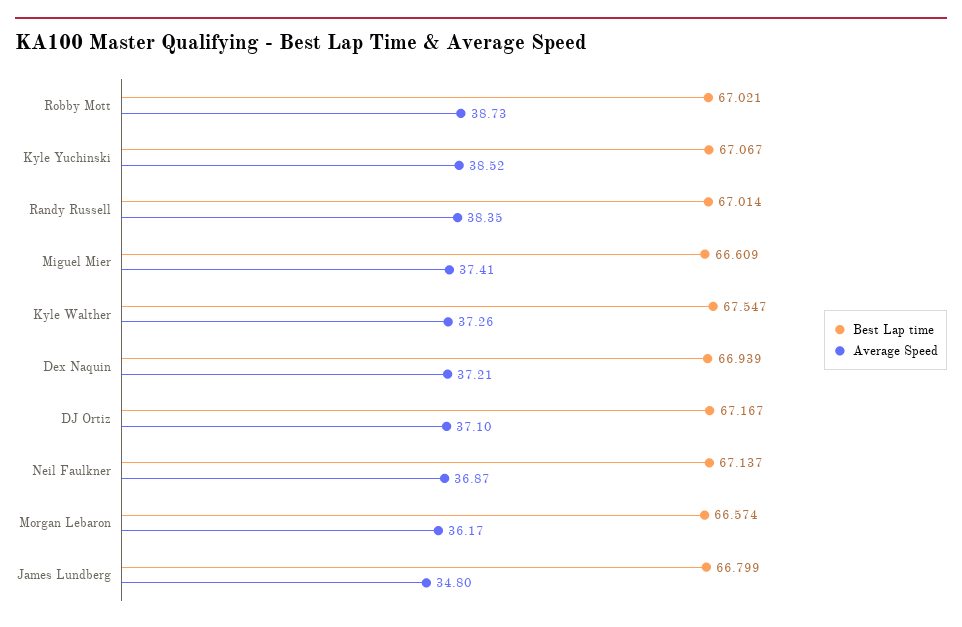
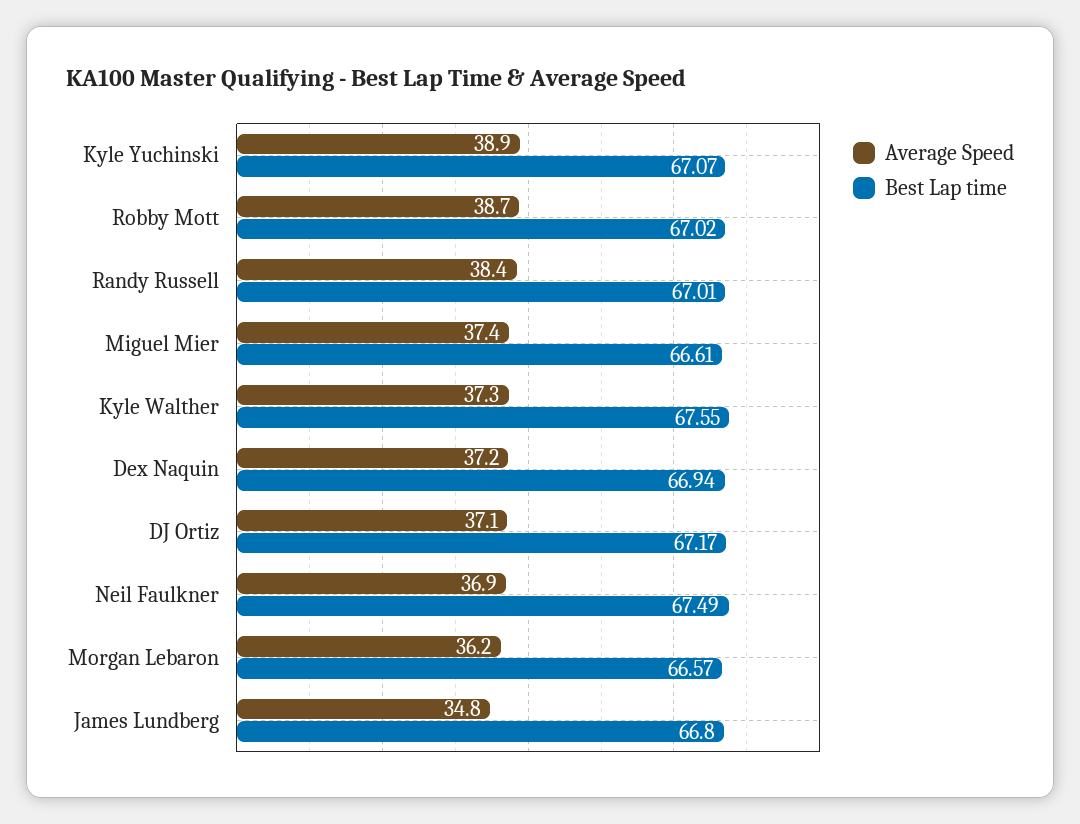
Average Speed, Kyle Yuchinski: 38.52 -> 38.9
Best Lap time, Neil Faulkner: 67.137 -> 67.49

